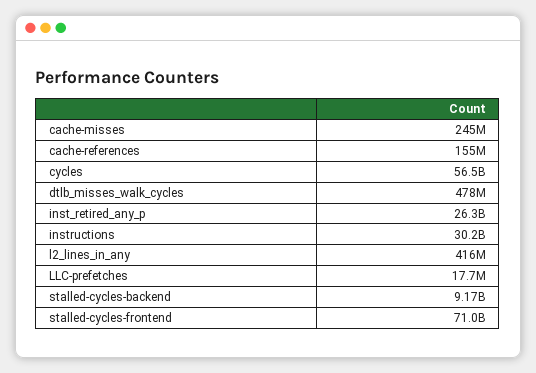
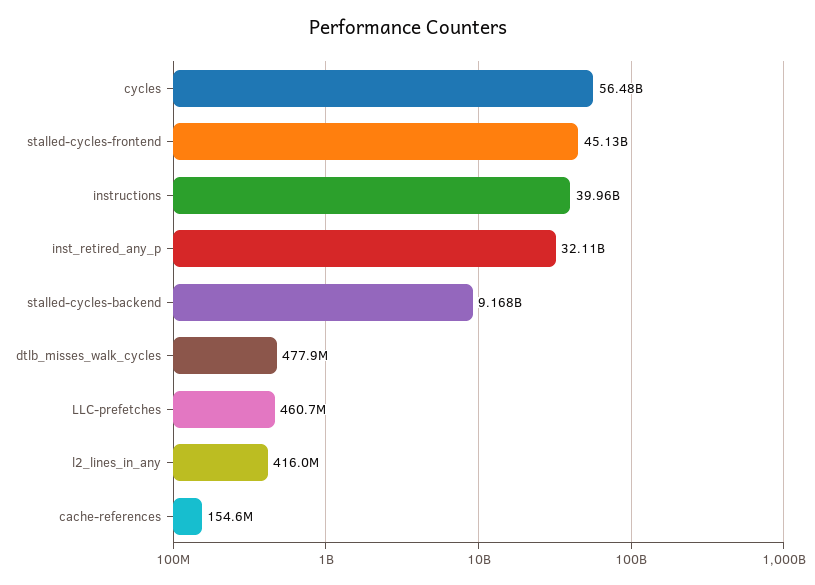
cache-misses: 245000000 -> none
inst_retired_any_p: 26300000000 -> 32110000000
instructions: 30200000000 -> 39960000000
LLC-prefetches: 17700000 -> 460700000
stalled-cycles-frontend: 71000000000 -> 45130000000

